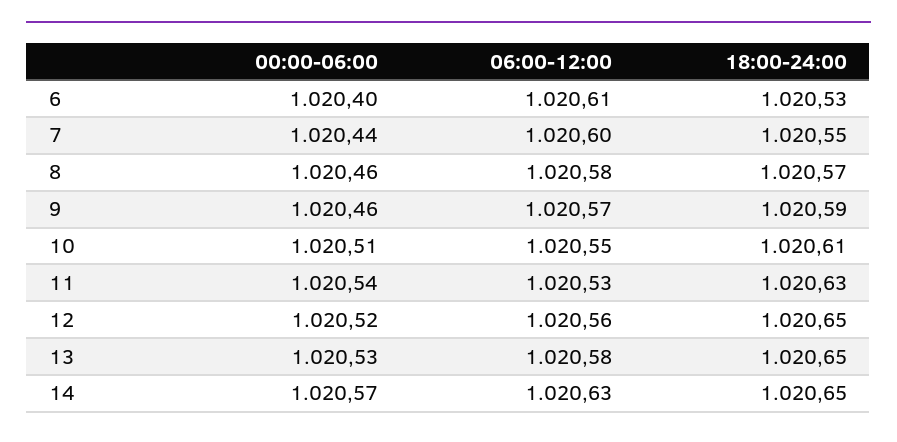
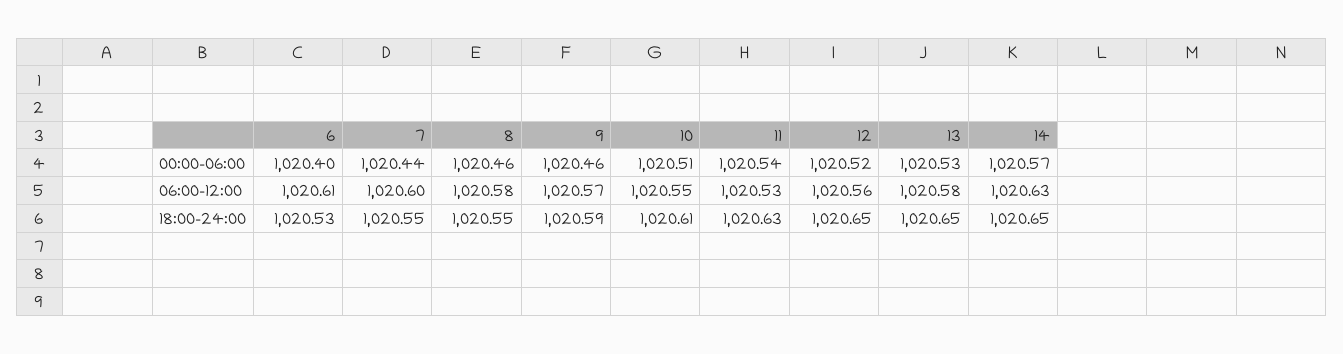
18:00-24:00, 8: 1020.57 -> 1020.55

